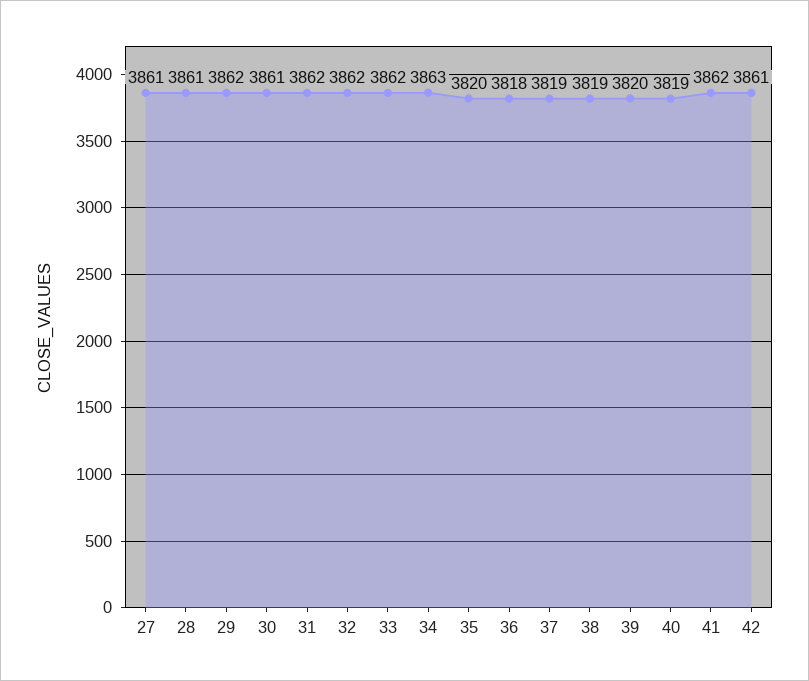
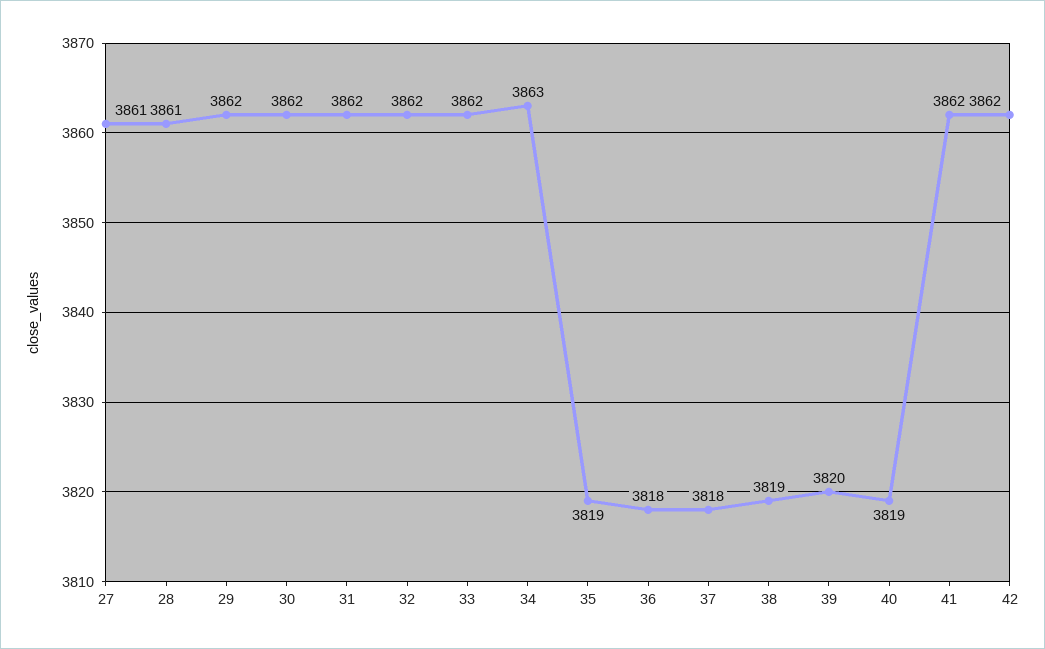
30: 3861 -> 3862
35: 3820 -> 3819
37: 3819 -> 3818
42: 3861 -> 3862

